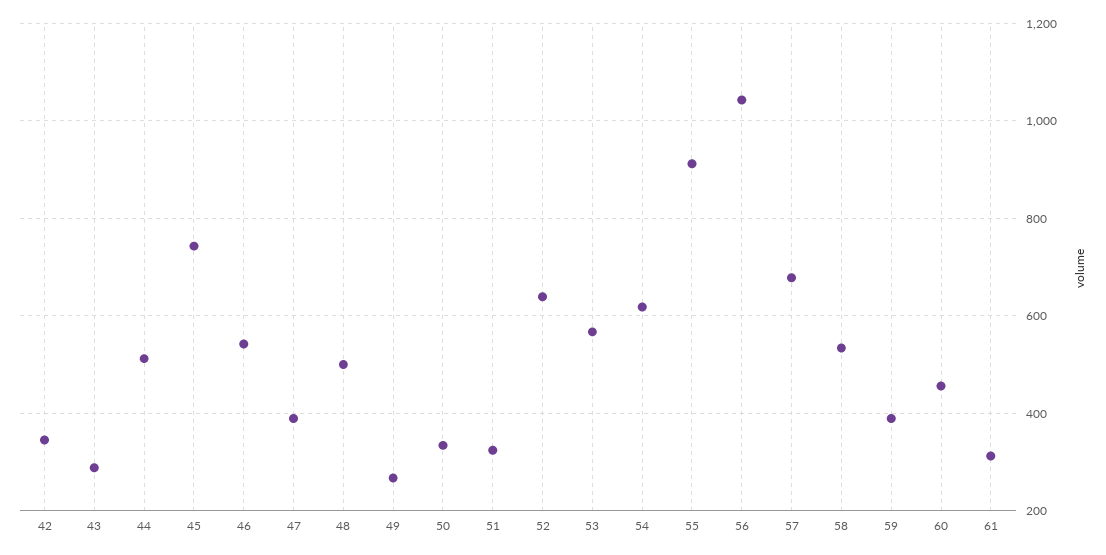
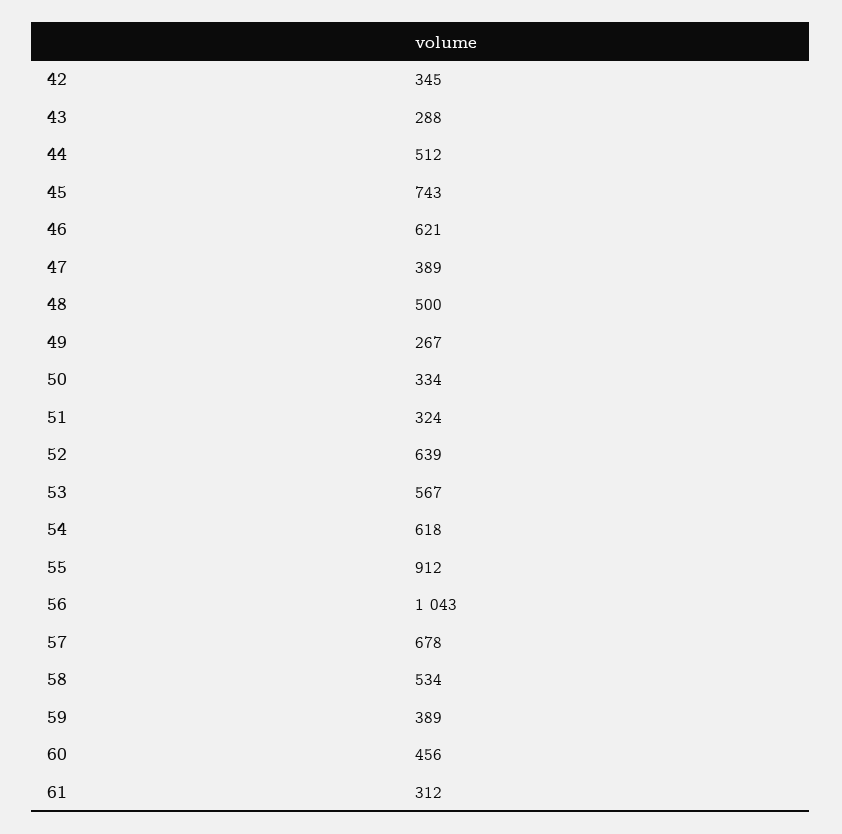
46: 540 -> 621

